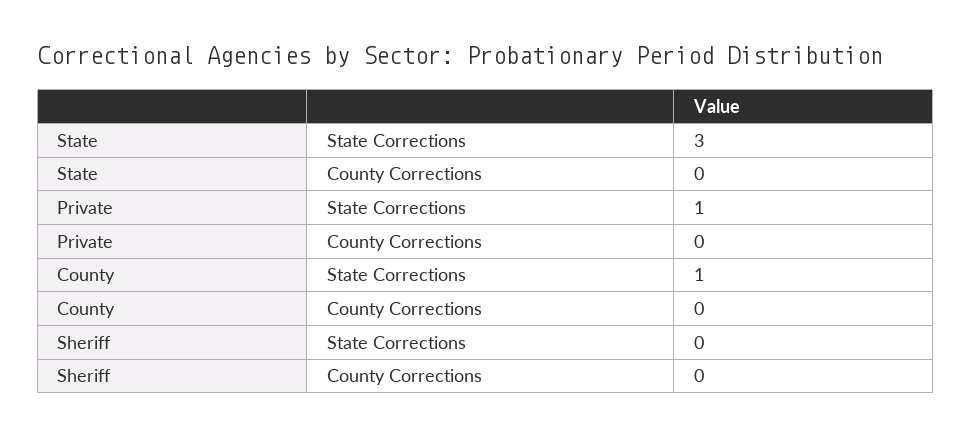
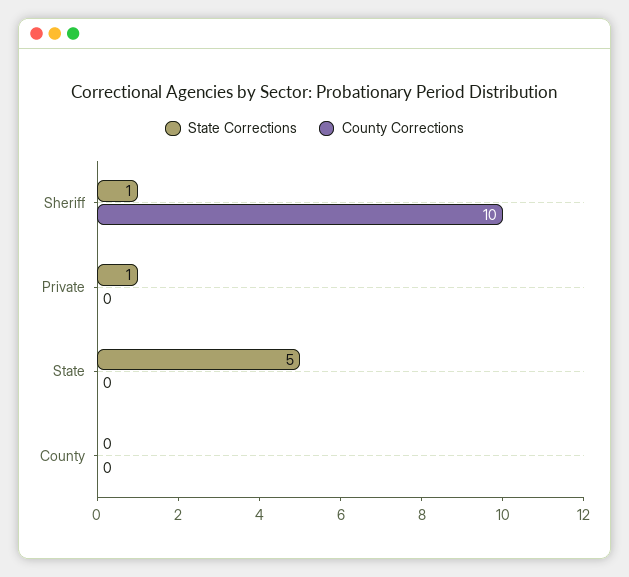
State Corrections, State: 3 -> 5
State Corrections, County: 1 -> 0
State Corrections, Sheriff: 0 -> 1
County Corrections, Sheriff: 0 -> 10

